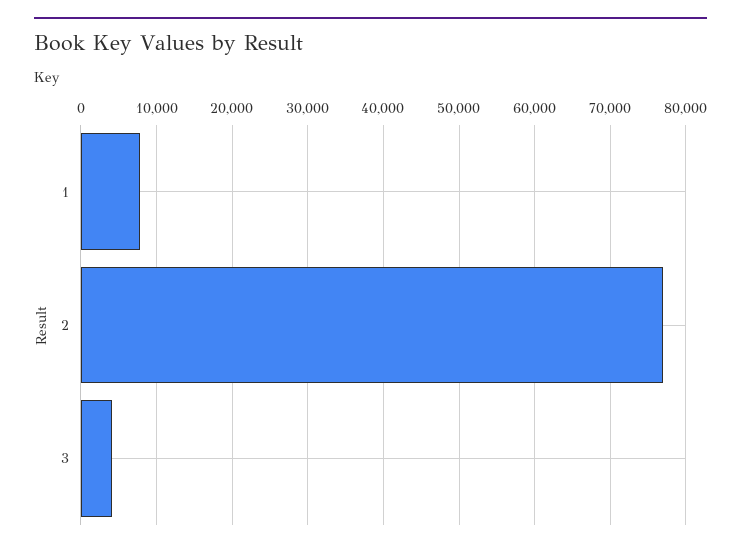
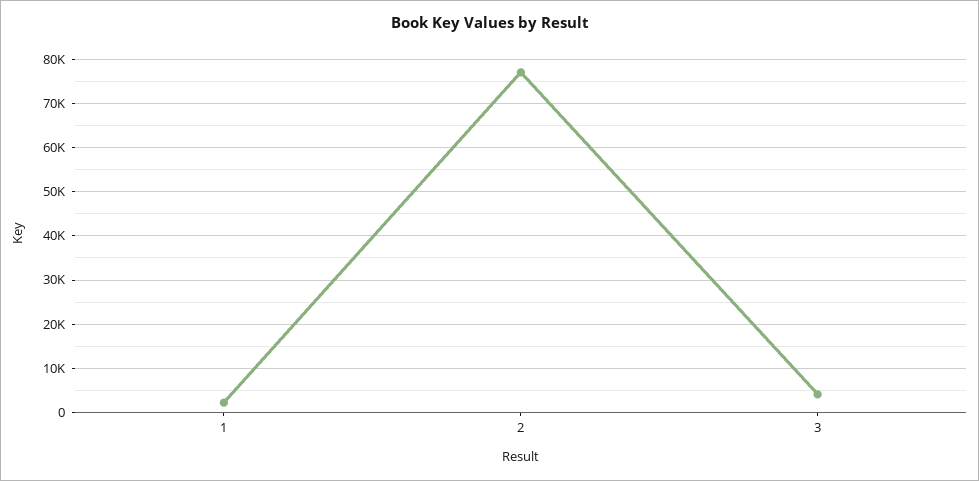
1: 8000 -> 2000

